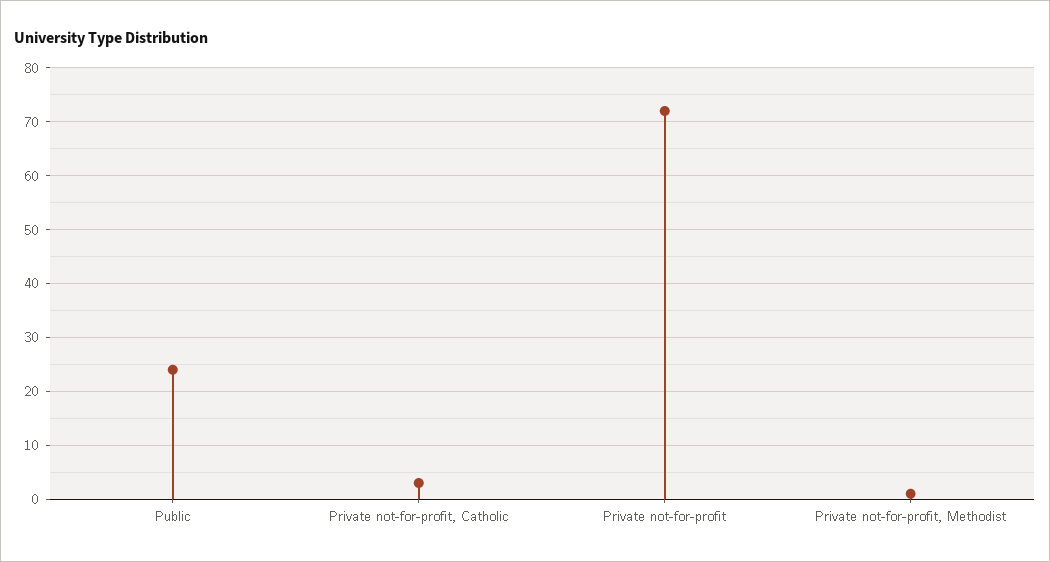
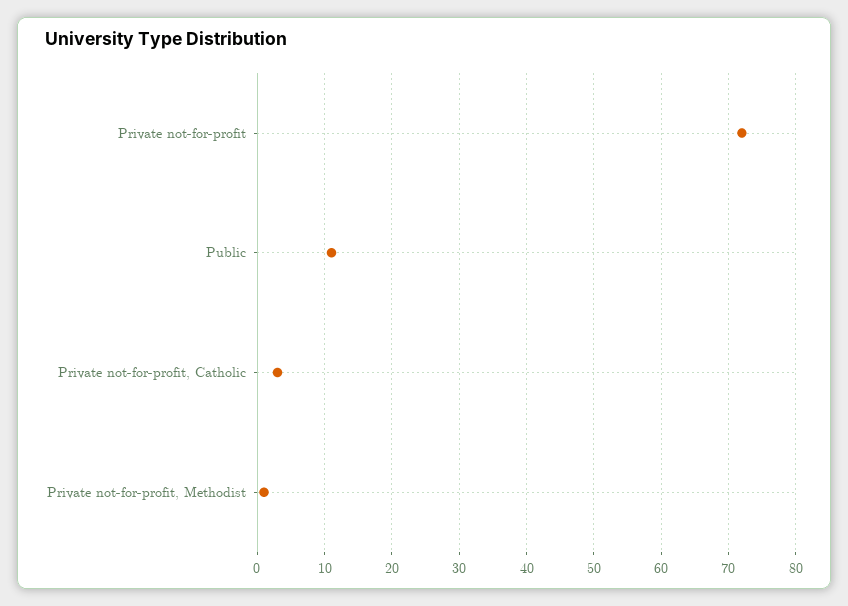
Public: 25 -> 11

